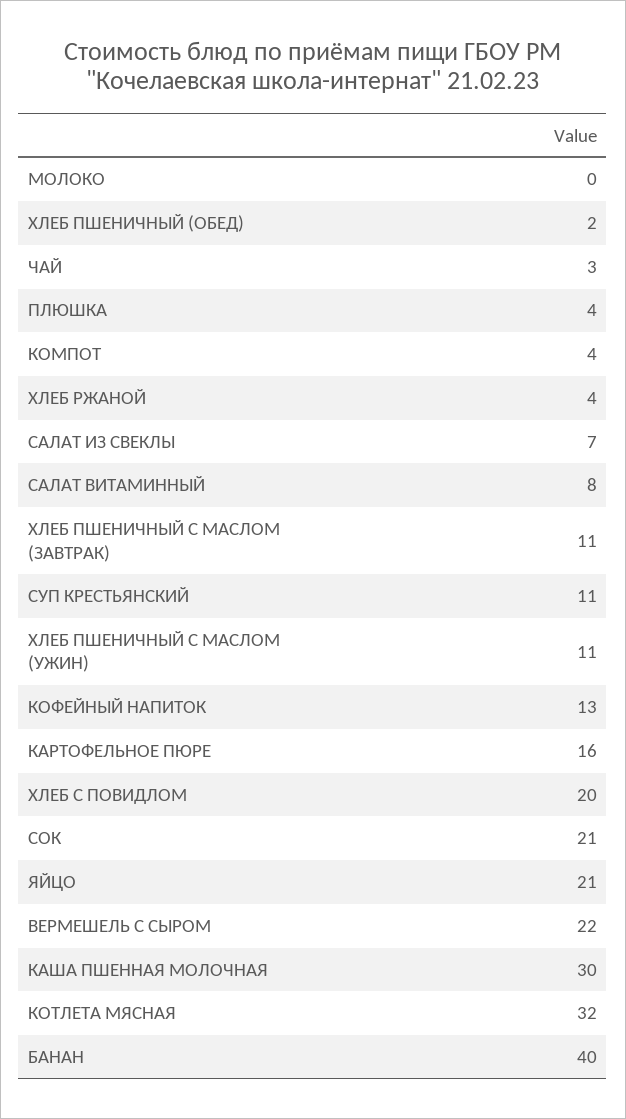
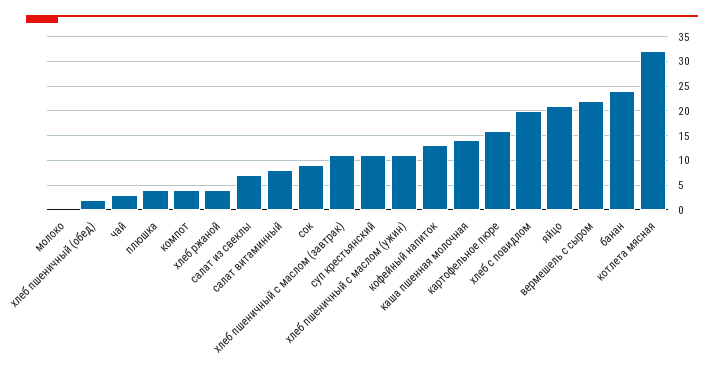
СОК: 21 -> 10
КАША ПШЕННАЯ МОЛОЧНАЯ: 30 -> 15
БАНАН: 40 -> 25

